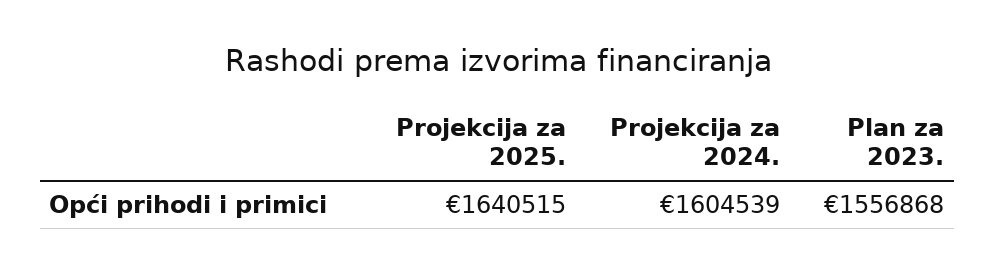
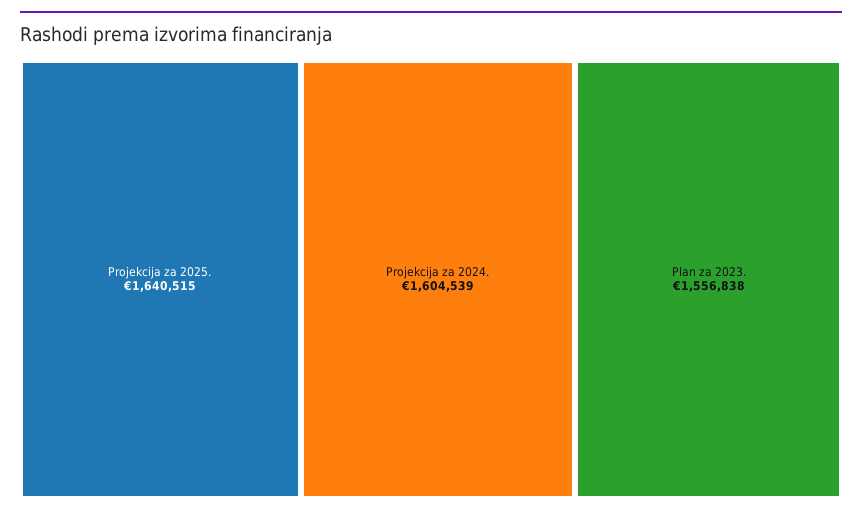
Plan za 2023.: 1556868 -> 1556838

